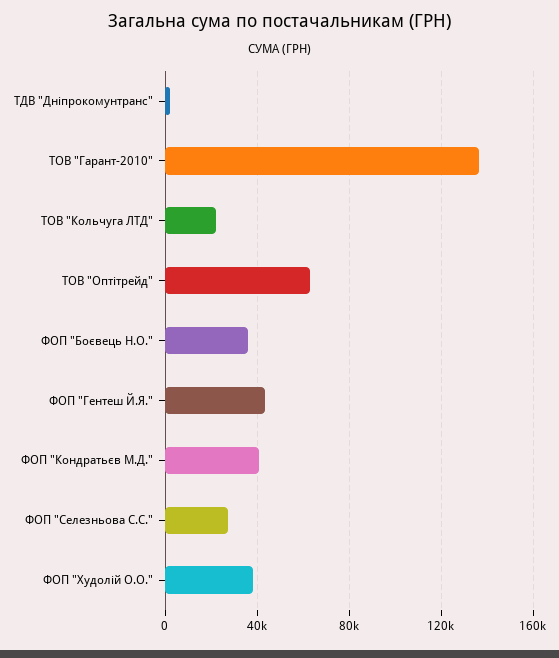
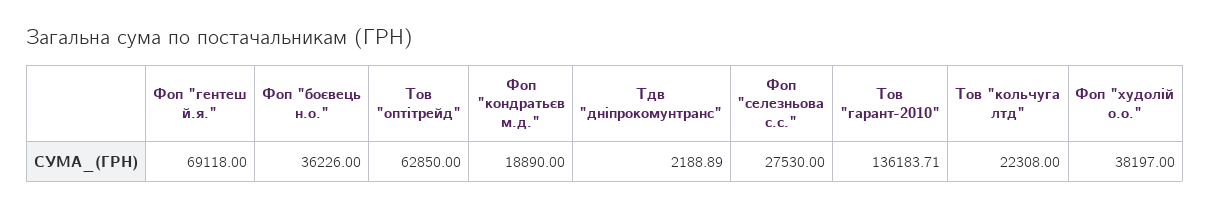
ФОП "Гентеш Й.Я.": 45000 -> 69118
ФОП "Кондратьєв М.Д.": 40000 -> 18890

